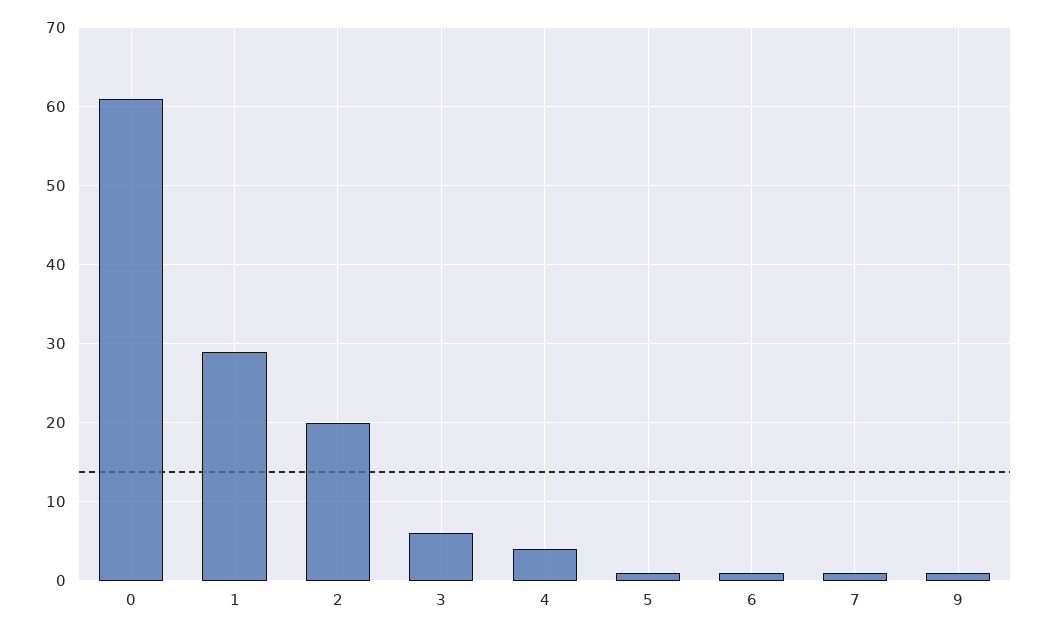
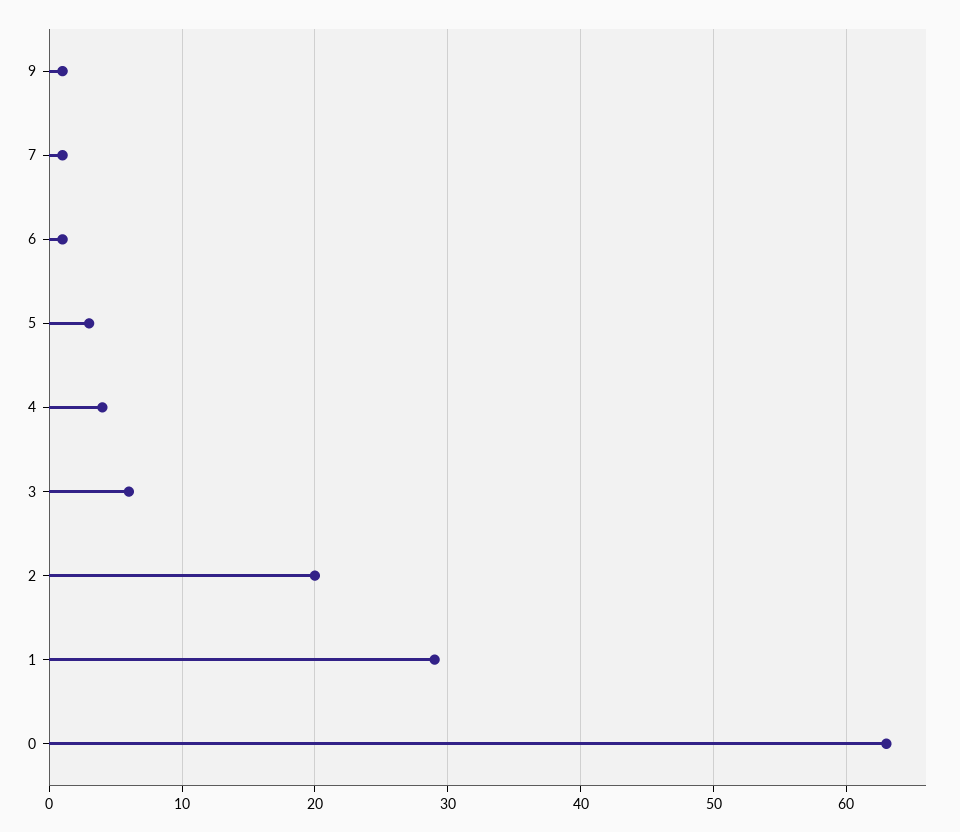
0: 61 -> 63
5: 1 -> 3

